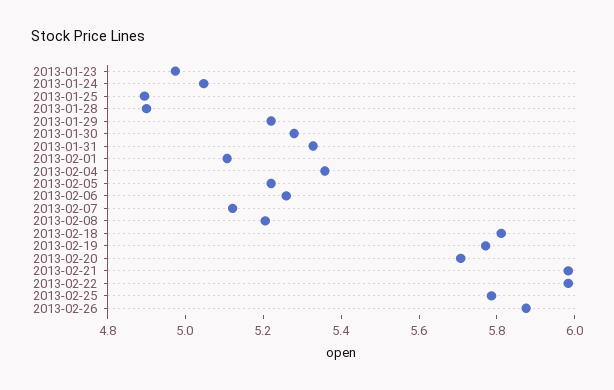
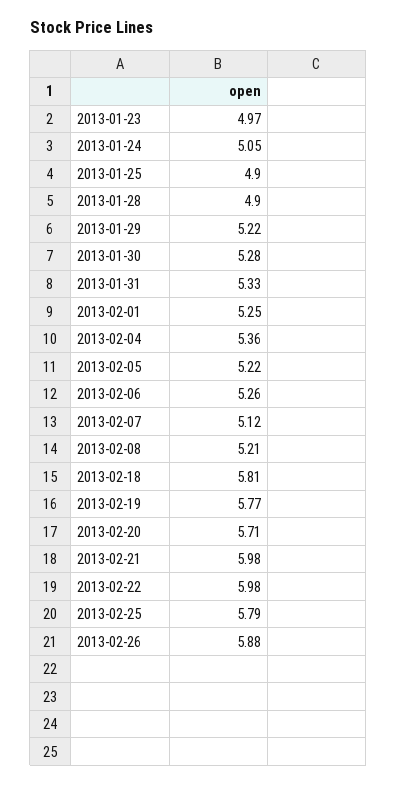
2013-02-01: 5.1 -> 5.25

